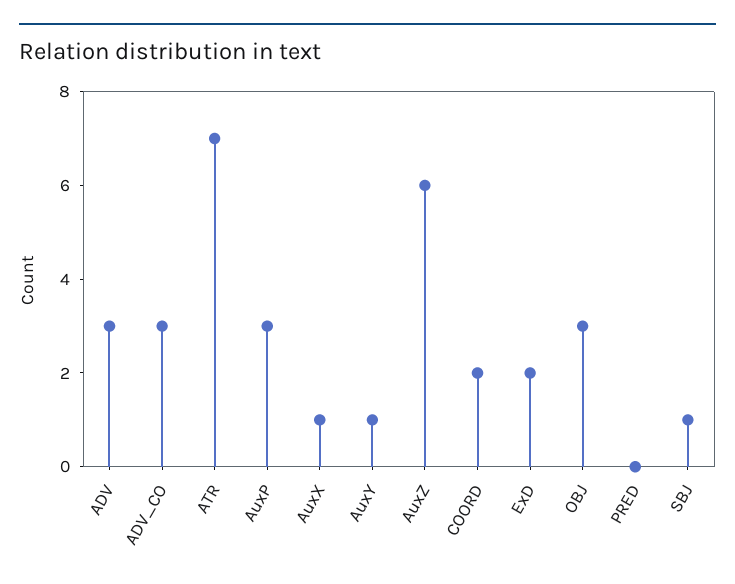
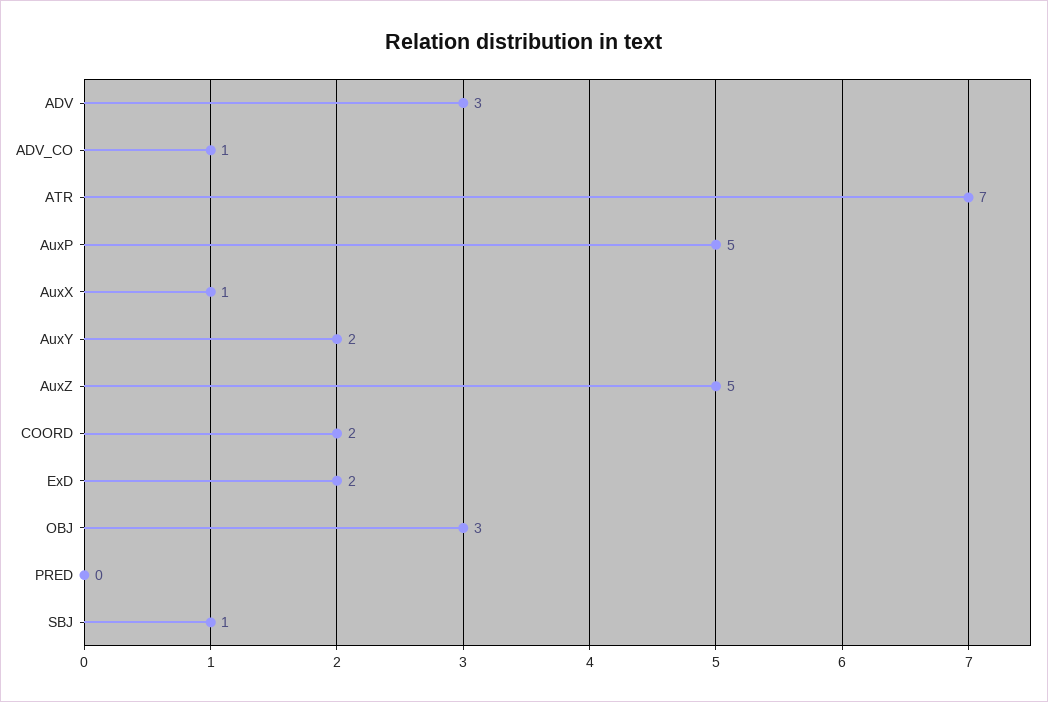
ADV_CO: 3 -> 1
AuxP: 3 -> 5
AuxY: 1 -> 2
AuxZ: 6 -> 5

